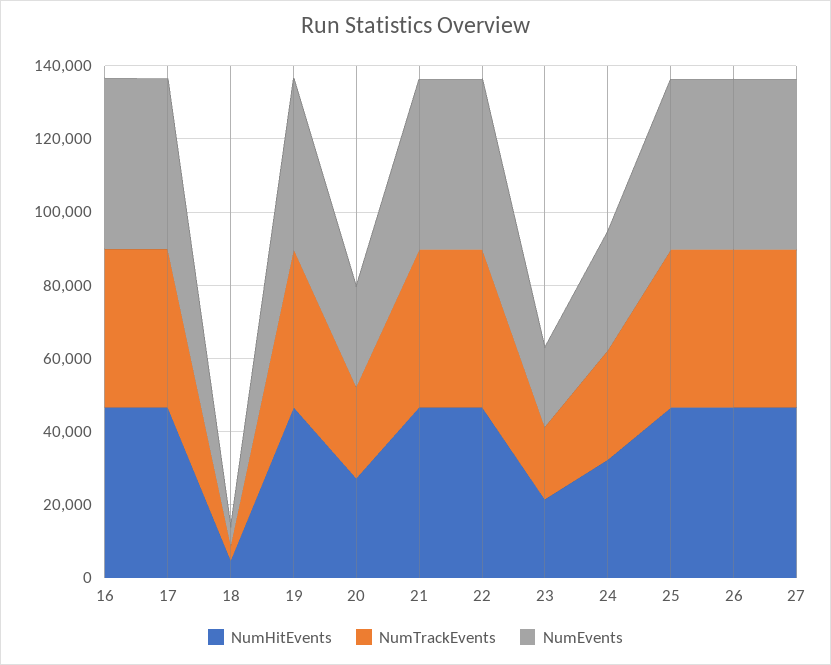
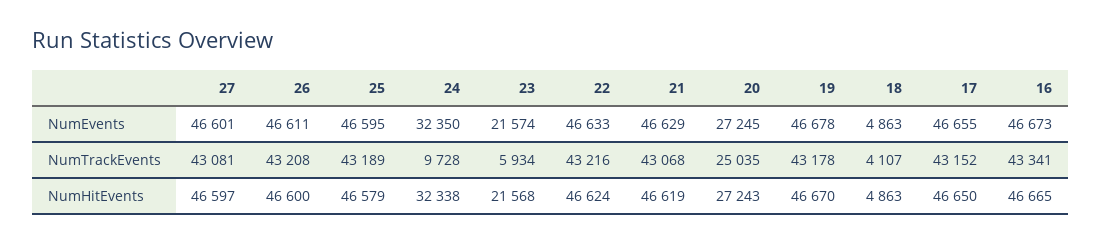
NumTrackEvents, 23: 20000 -> 5934
NumTrackEvents, 24: 30000 -> 9728

